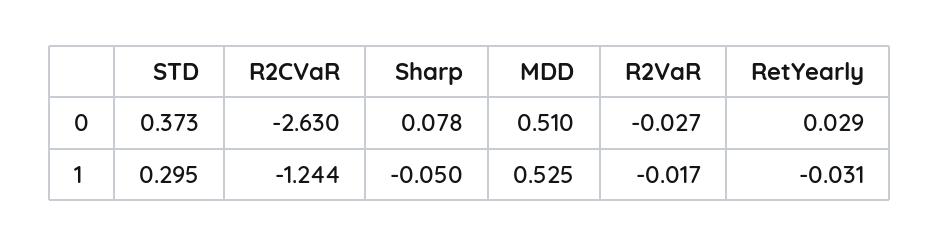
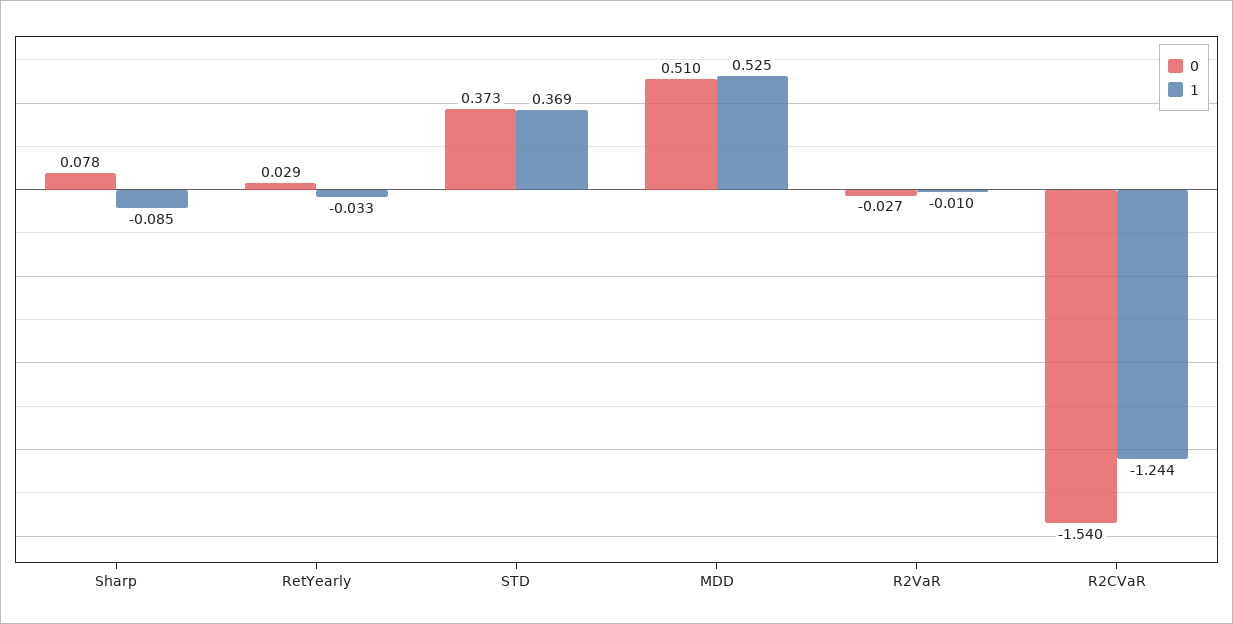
0, R2CVaR: -2.63 -> -1.54
1, STD: 0.295 -> 0.369
1, Sharp: -0.05 -> -0.085
1, R2VaR: -0.017 -> -0.01
1, RetYearly: -0.031 -> -0.033

